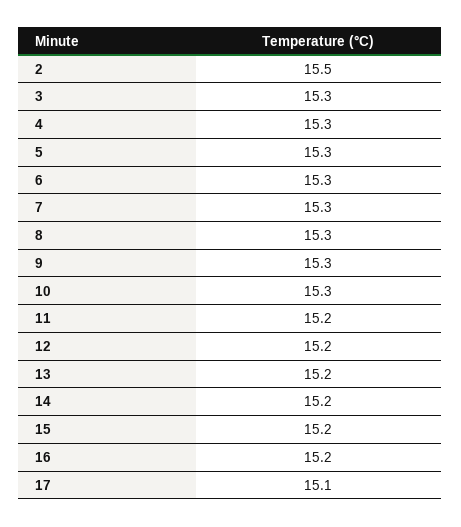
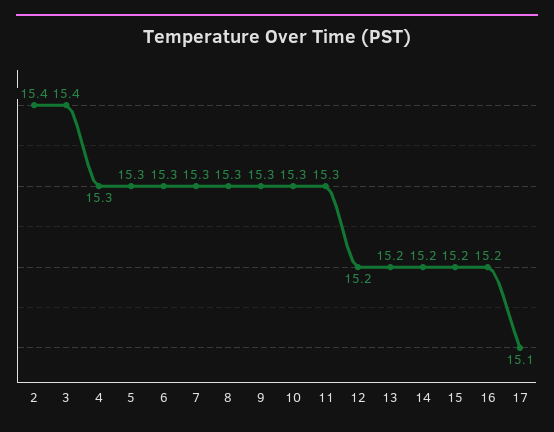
2: 15.5 -> 15.4
3: 15.3 -> 15.4
11: 15.2 -> 15.3

